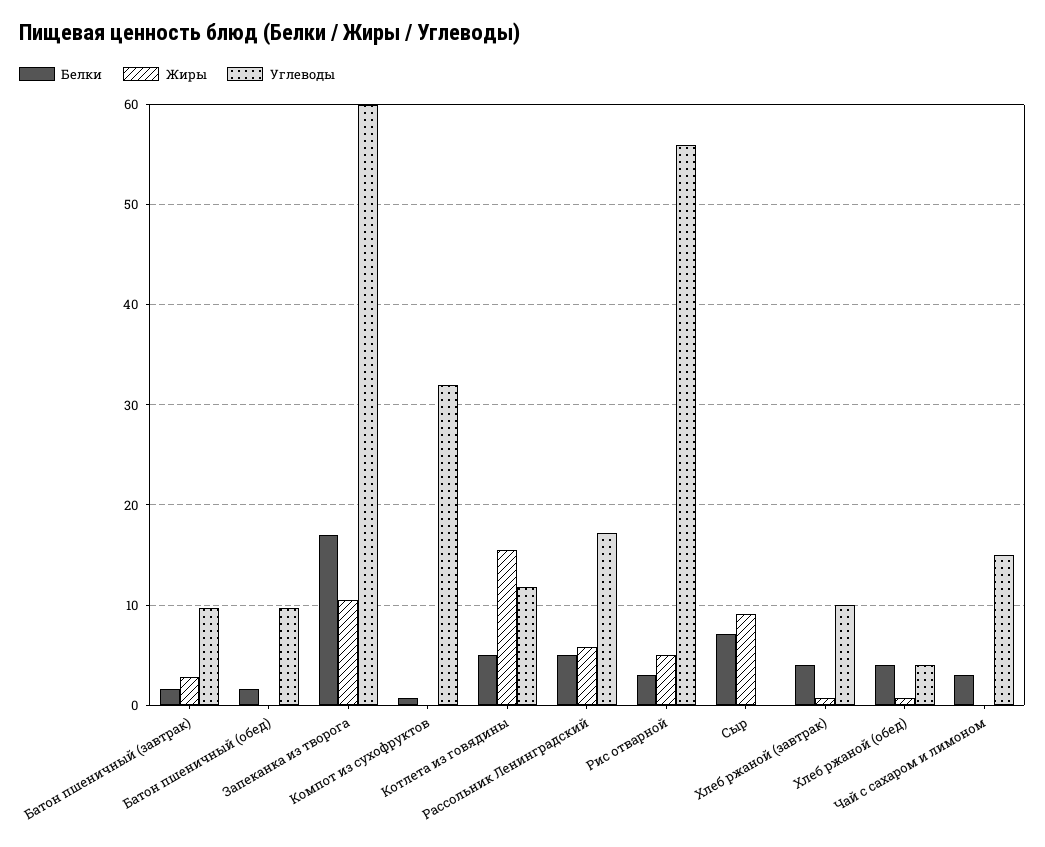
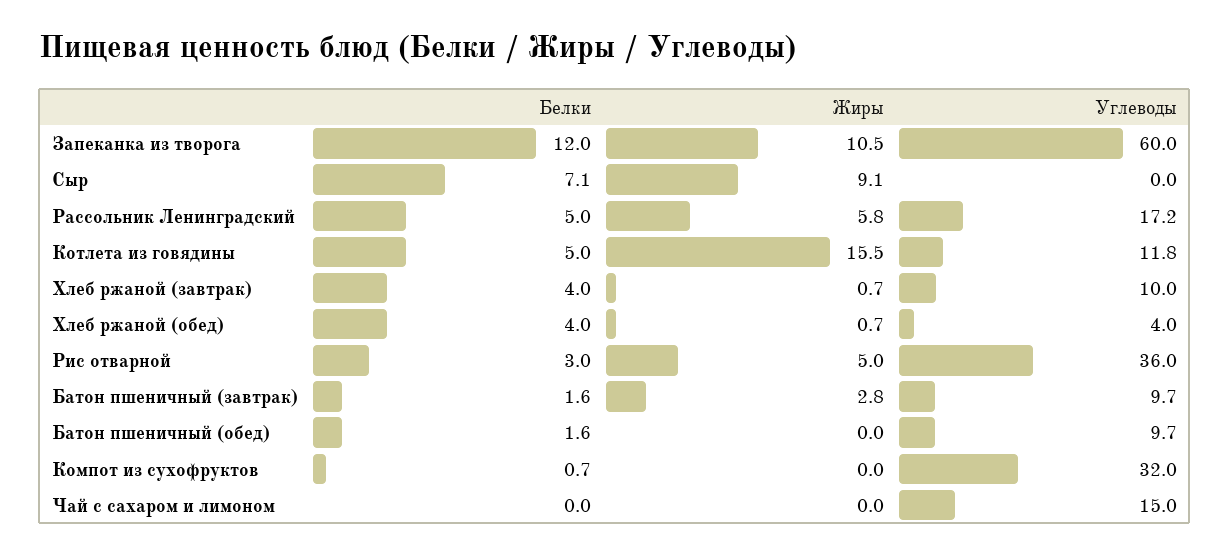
Белки, Запеканка из творога: 17 -> 12
Углеводы, Рис отварной: 56 -> 36
Белки, Чай с сахаром и лимоном: 3 -> 0

